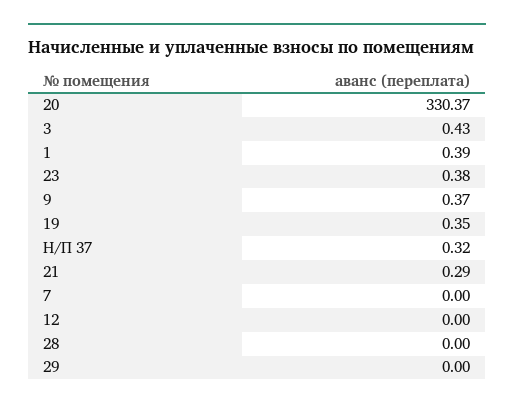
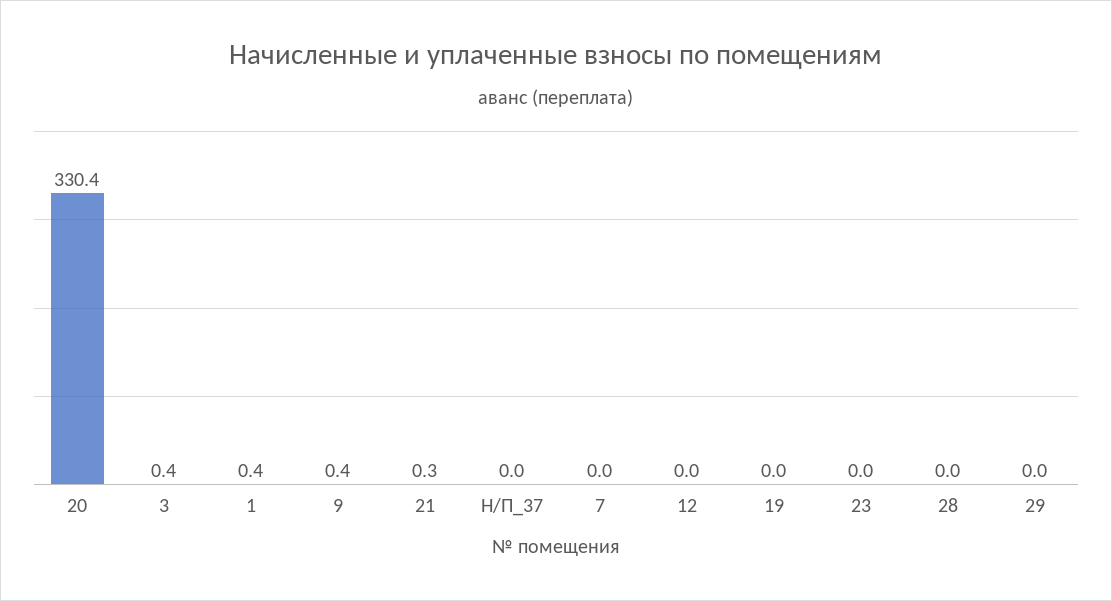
23: 0.38 -> 0
19: 0.35 -> 0
Н/П 37: 0.32 -> 0

